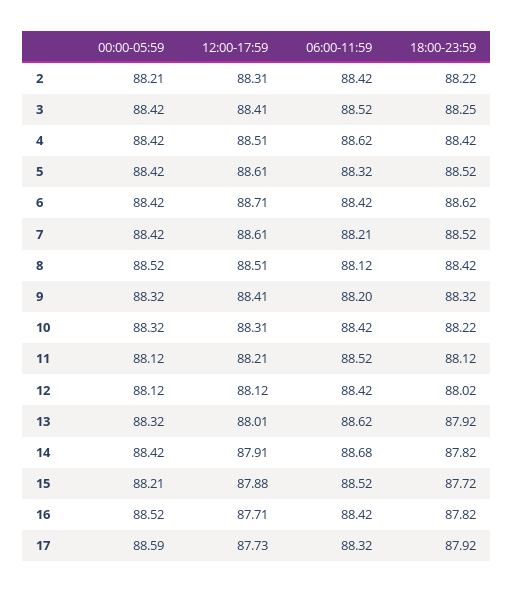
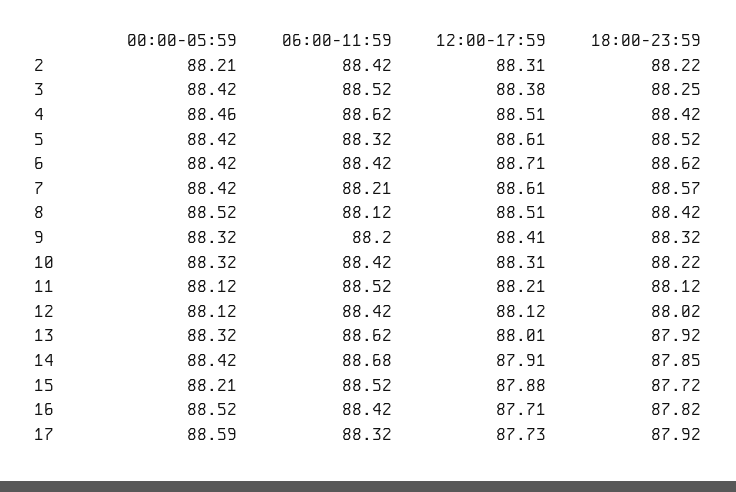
12:00-17:59, 3: 88.41 -> 88.38
00:00-05:59, 4: 88.42 -> 88.46
18:00-23:59, 7: 88.52 -> 88.57
18:00-23:59, 14: 87.82 -> 87.85

